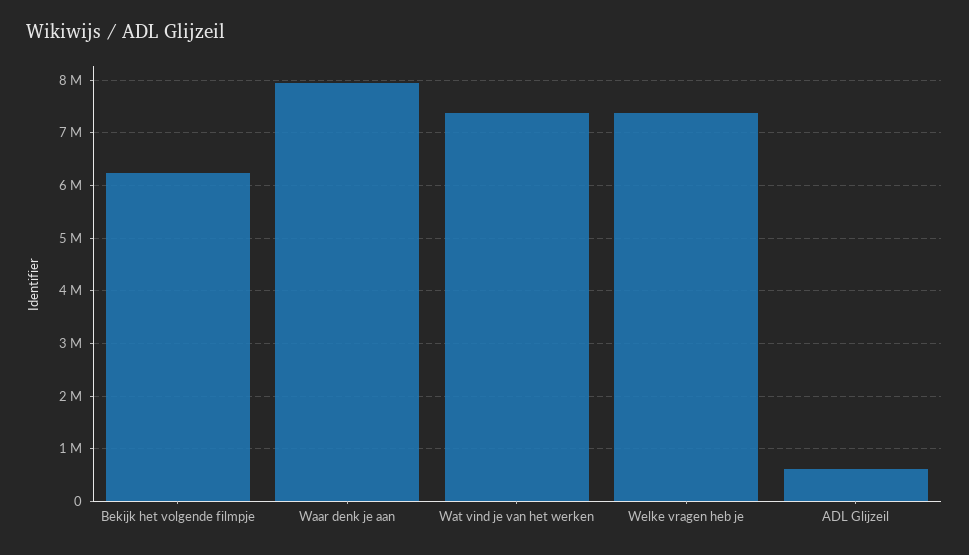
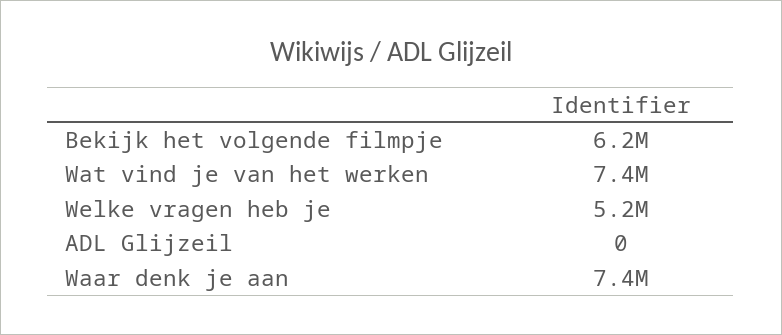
Waar denk je aan: 8000000 -> 7400000
Welke vragen heb je: 7400000 -> 5200000
ADL Glijzeil: 600000 -> 0

